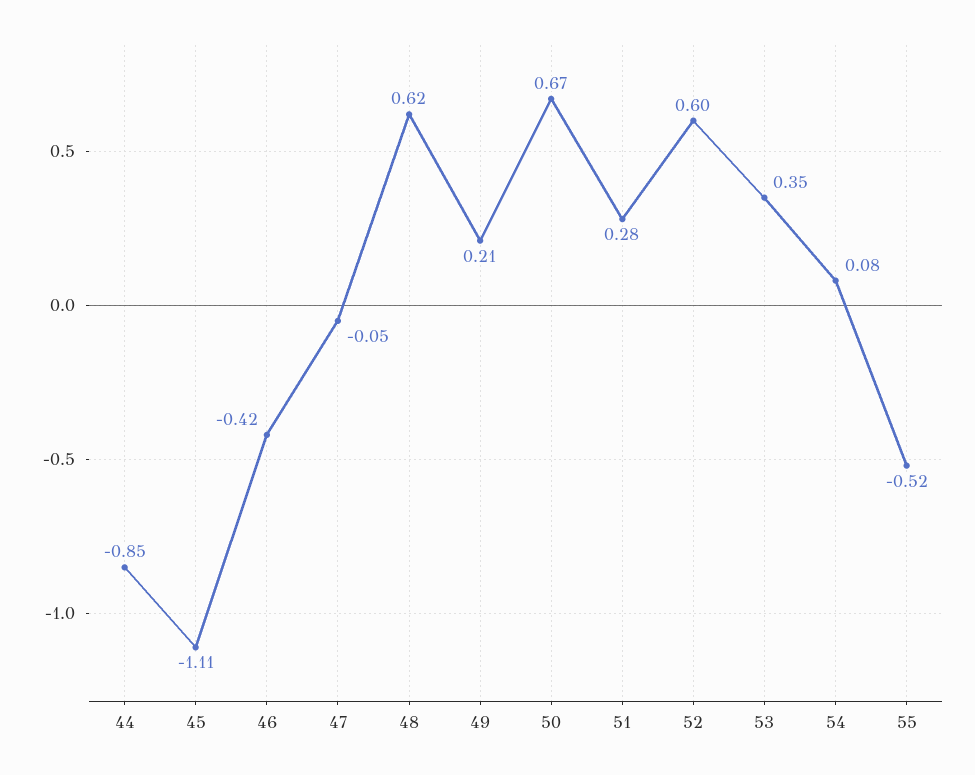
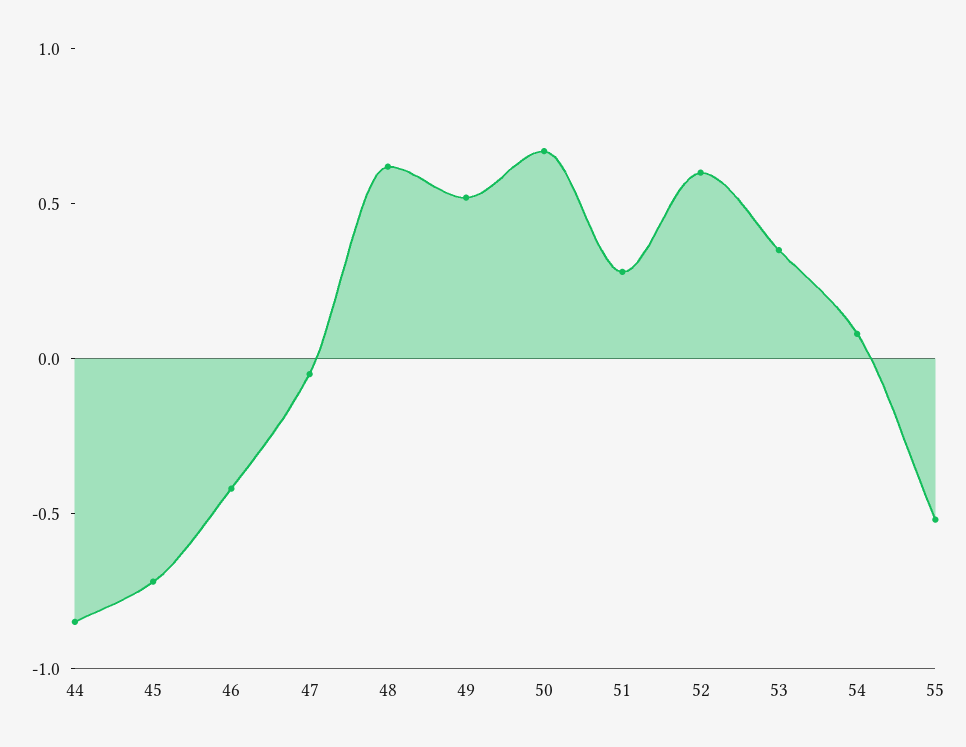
45: -1.11 -> -0.7
49: 0.21 -> 0.5

